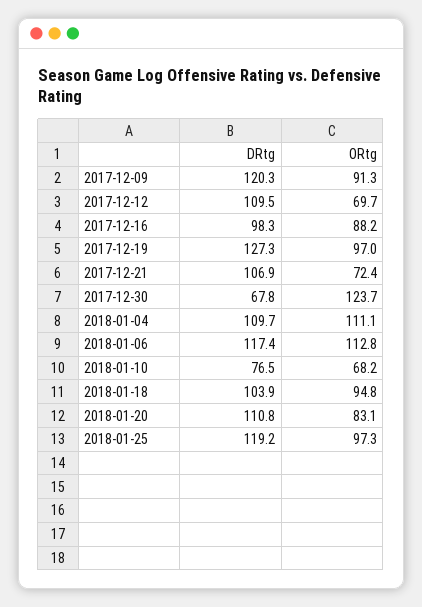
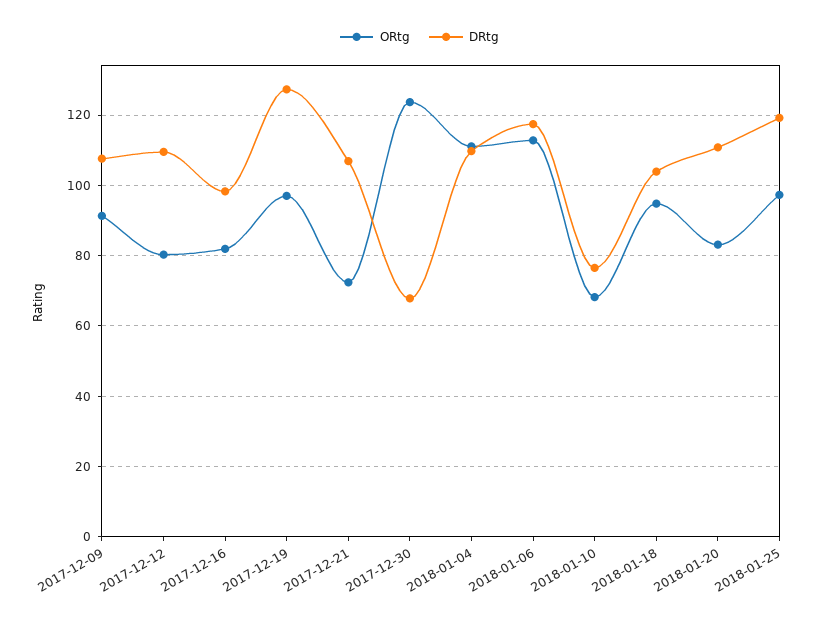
DRtg, 2017-12-09: 120.3 -> 108
ORtg, 2017-12-12: 69.7 -> 80
ORtg, 2017-12-16: 88.2 -> 82

